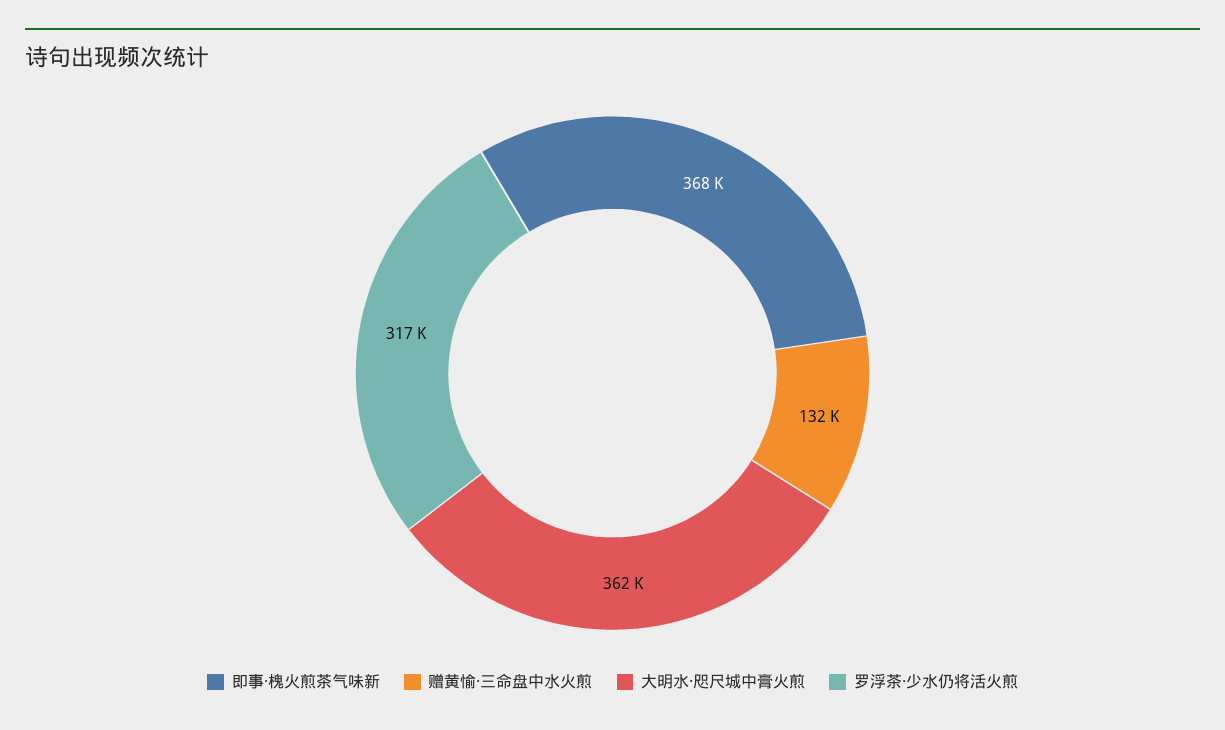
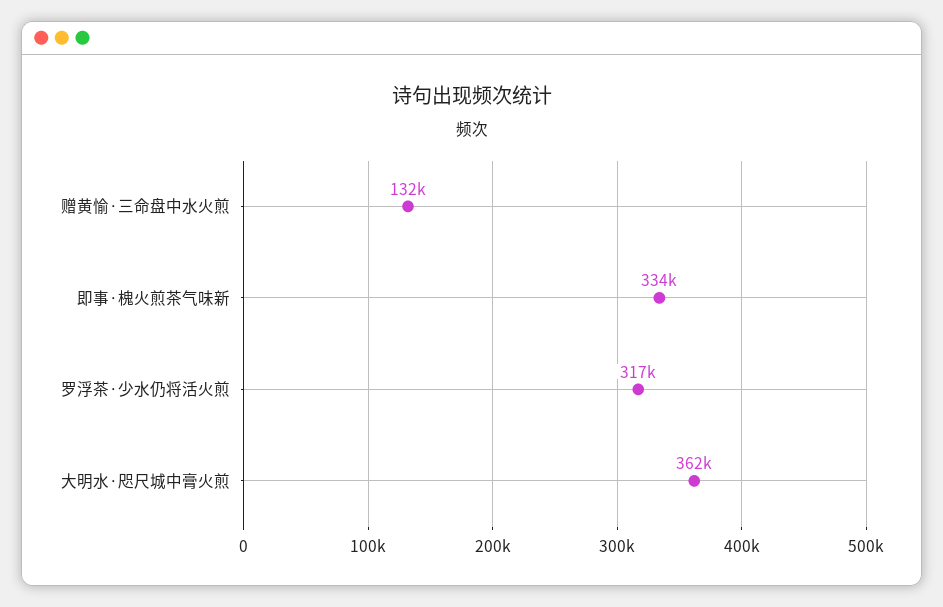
即事·槐火煎茶气味新: 368000 -> 334000

